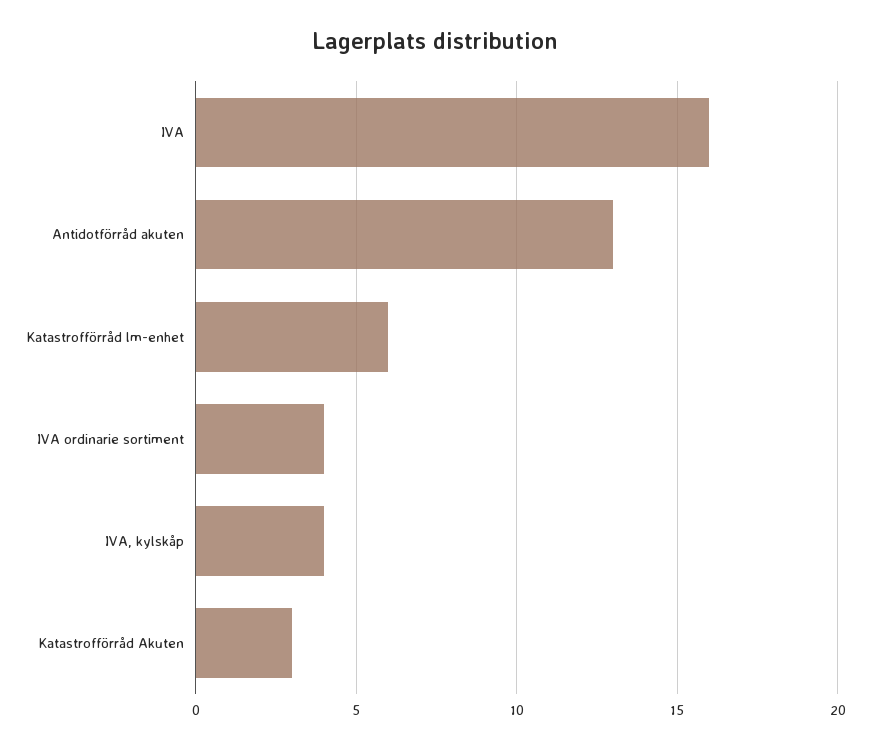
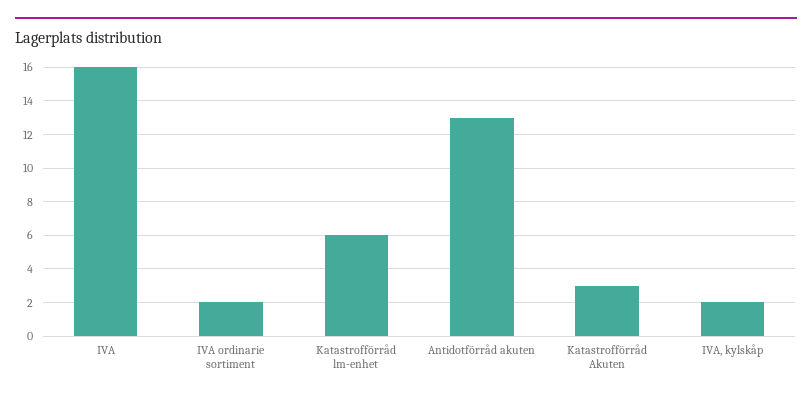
IVA ordinarie sortiment: 4 -> 2
IVA, kylskåp: 4 -> 2

